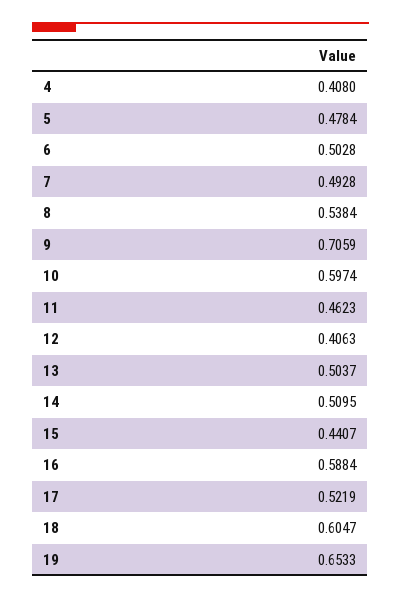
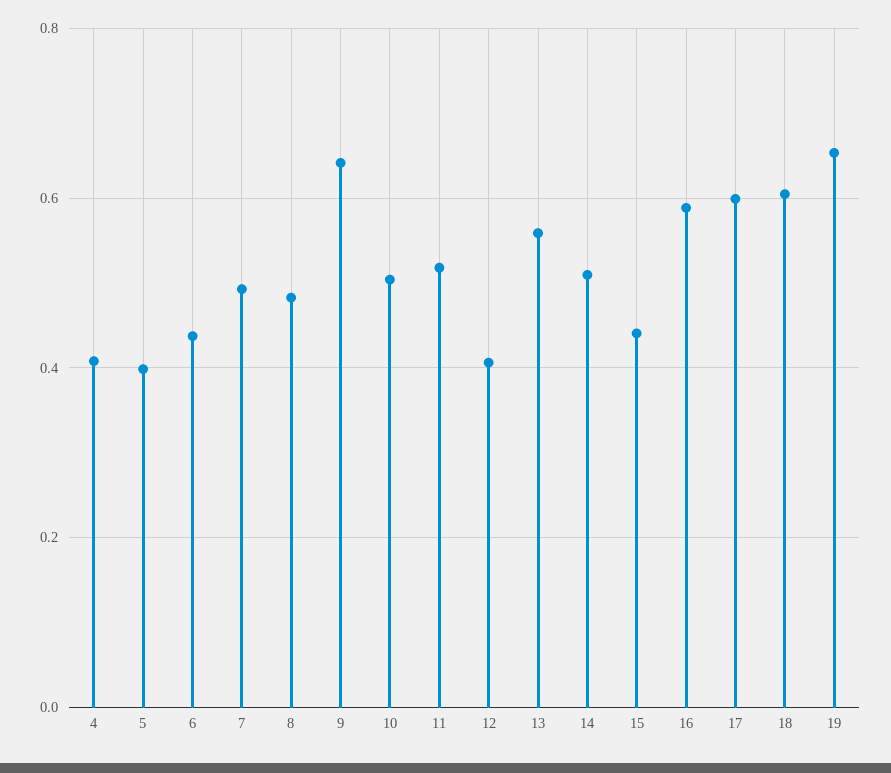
5: 0.4784 -> 0.4
6: 0.5028 -> 0.44
8: 0.5384 -> 0.48
9: 0.7059 -> 0.64
10: 0.5974 -> 0.5
11: 0.4623 -> 0.52
13: 0.5037 -> 0.56
17: 0.5219 -> 0.6

